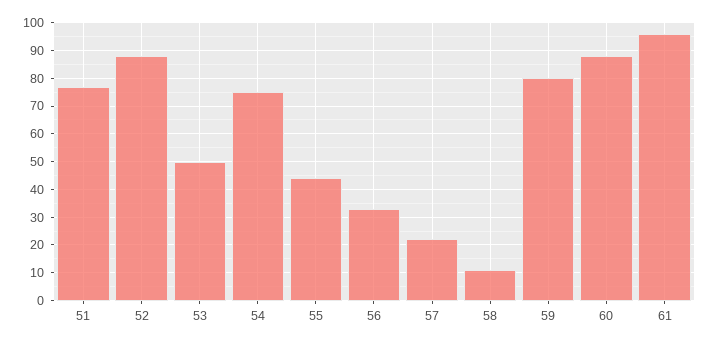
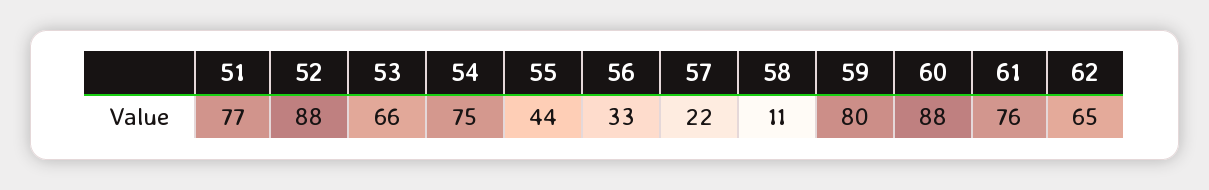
53: 50 -> 66
61: 95 -> 76
62: none -> 65

